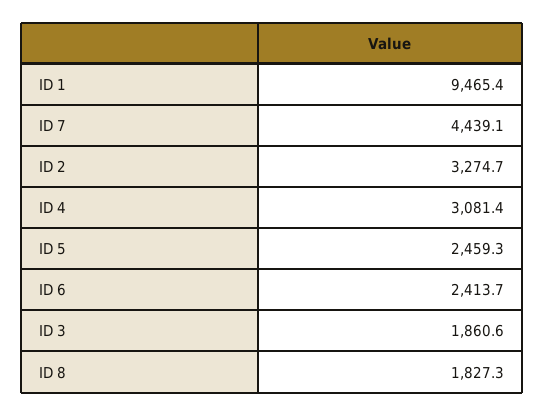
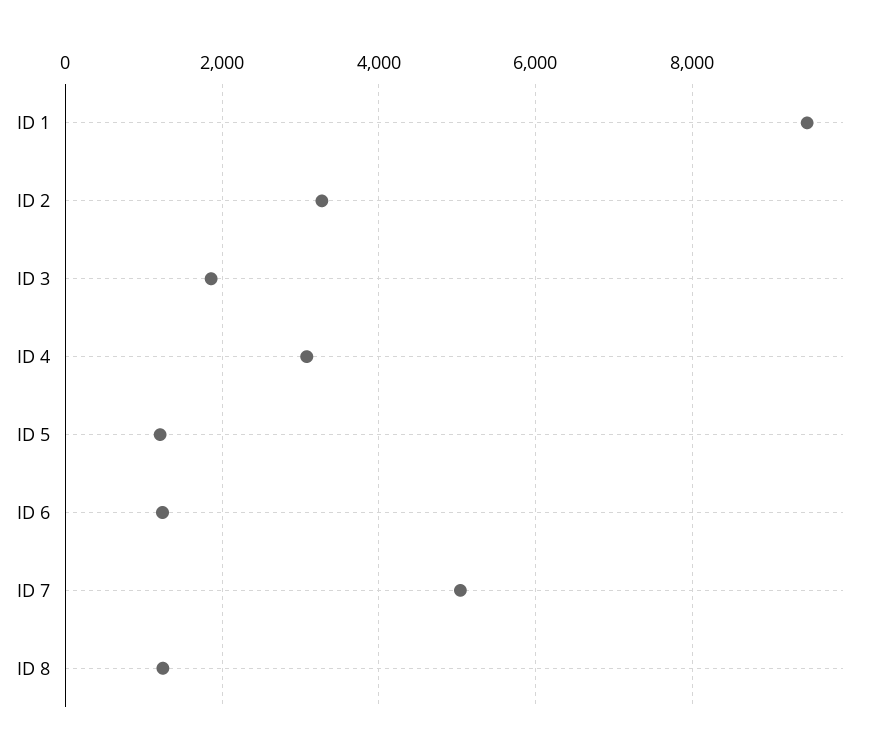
ID 7: 4439.1 -> 5000
ID 5: 2459.3 -> 1200
ID 6: 2413.7 -> 1200
ID 8: 1827.3 -> 1200

